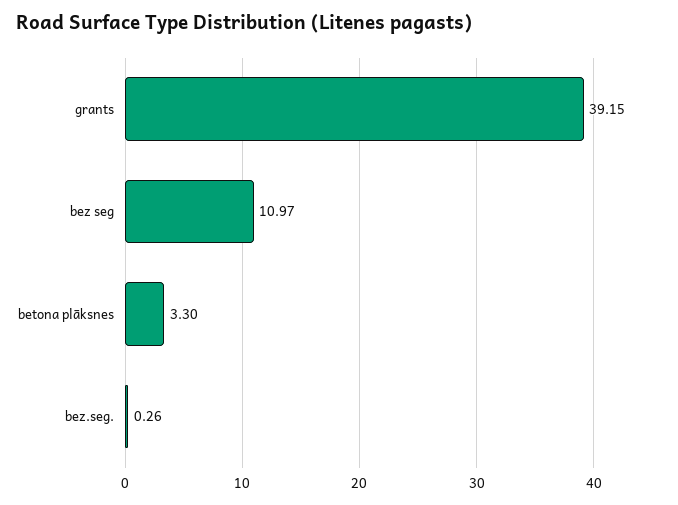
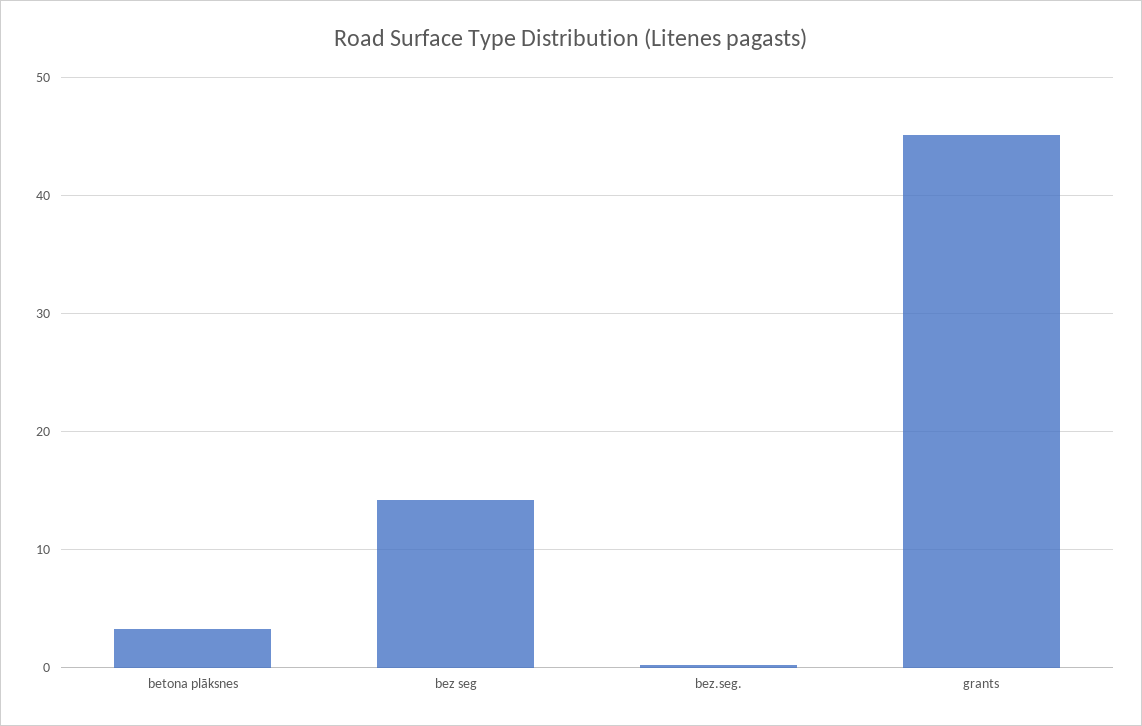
grants: 39.15 -> 45
bez seg: 10.97 -> 14

